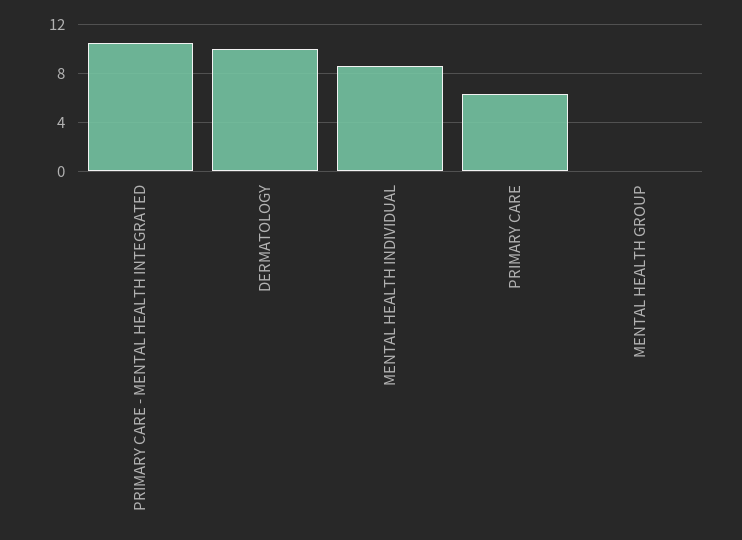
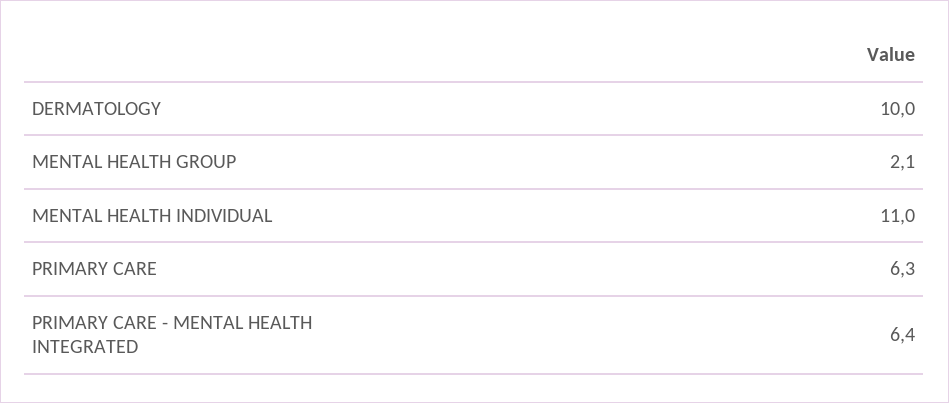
PRIMARY CARE - MENTAL HEALTH INTEGRATED: 10.5 -> 6.4
MENTAL HEALTH INDIVIDUAL: 8.5 -> 11
MENTAL HEALTH GROUP: 0 -> 2.1

